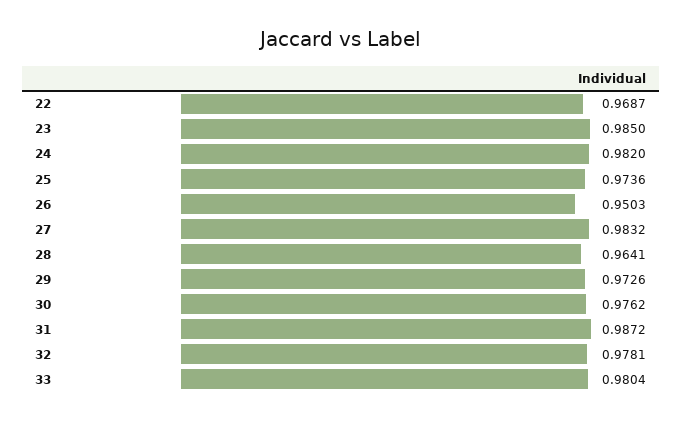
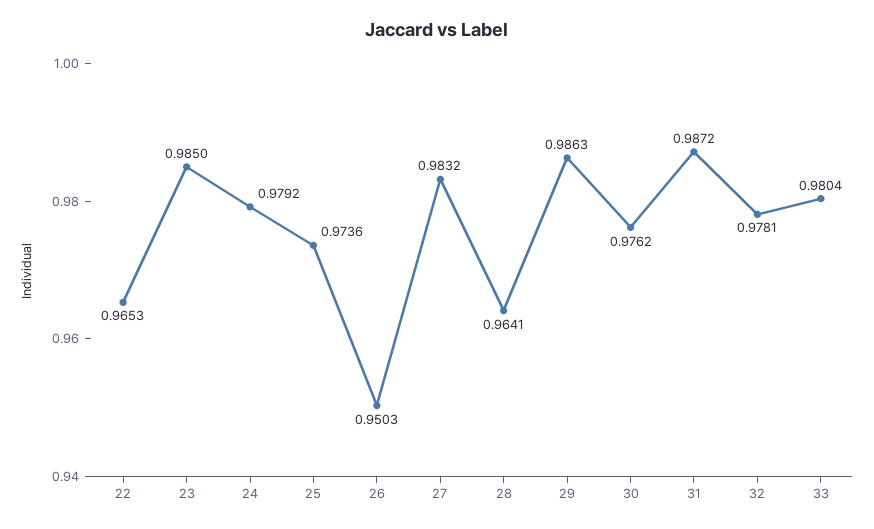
22: 0.9687 -> 0.9653
24: 0.982 -> 0.9792
29: 0.9726 -> 0.9863

